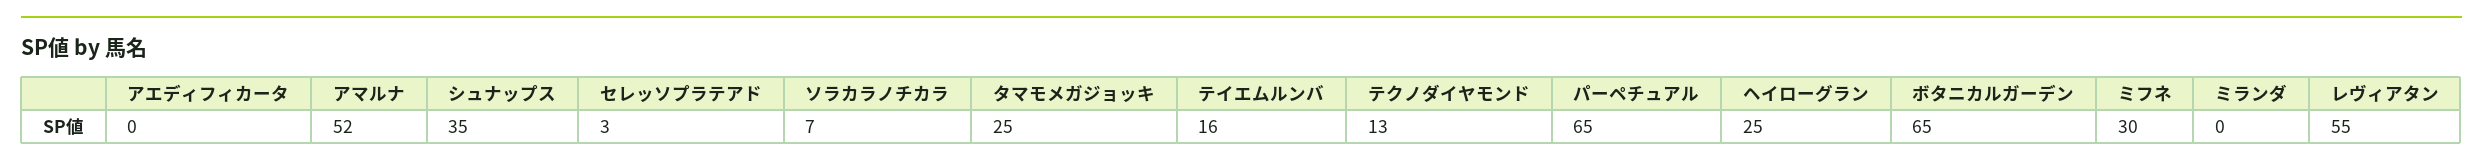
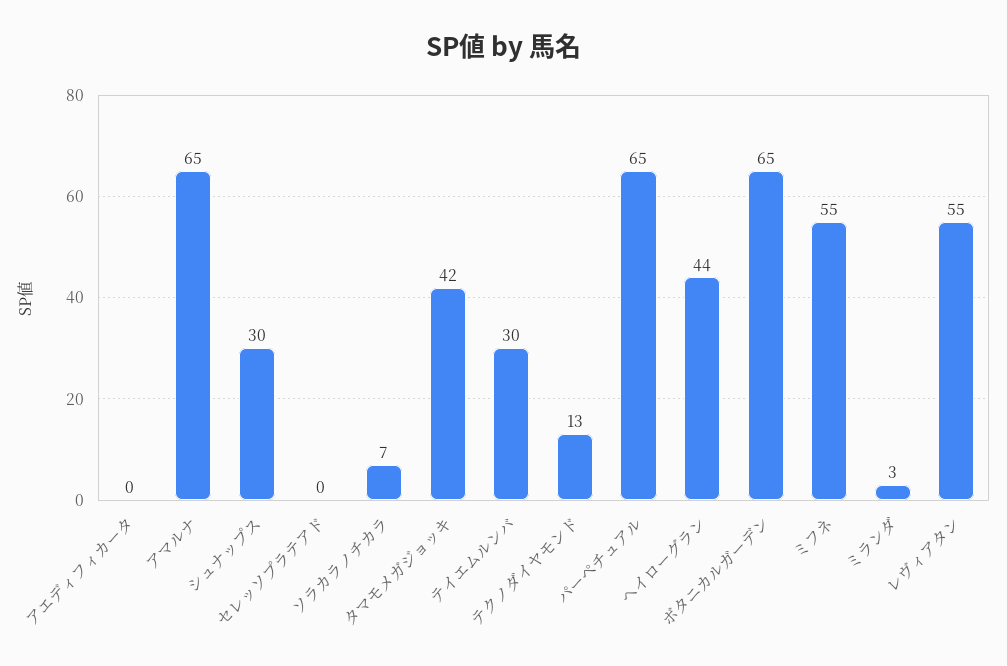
アマルナ: 52 -> 65
シュナップス: 35 -> 30
セレッソプラテアド: 3 -> 0
タマモメガジョッキ: 25 -> 42
テイエムルンバ: 16 -> 30
ヘイローグラン: 25 -> 44
ミフネ: 30 -> 55
ミランダ: 0 -> 3

